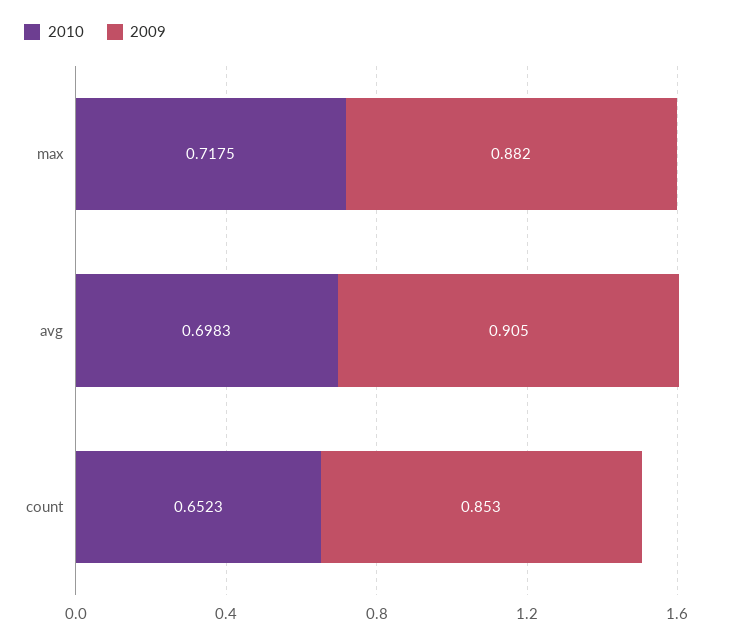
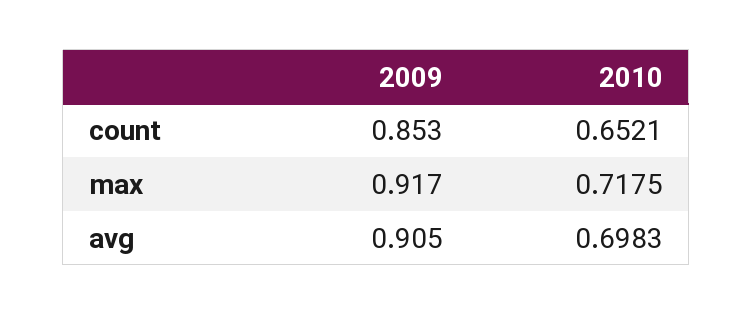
2009, max: 0.882 -> 0.917
2010, count: 0.6523 -> 0.6521

